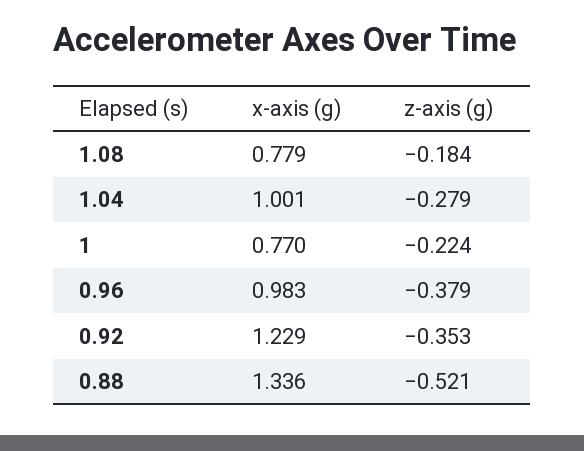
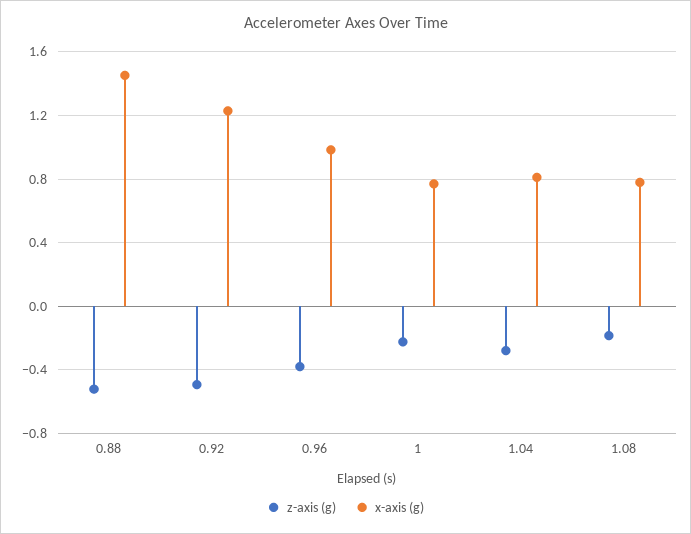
x-axis (g), 1.04: 1.001 -> 0.8
z-axis (g), 0.92: -0.353 -> -0.5
x-axis (g), 0.88: 1.336 -> 1.45

